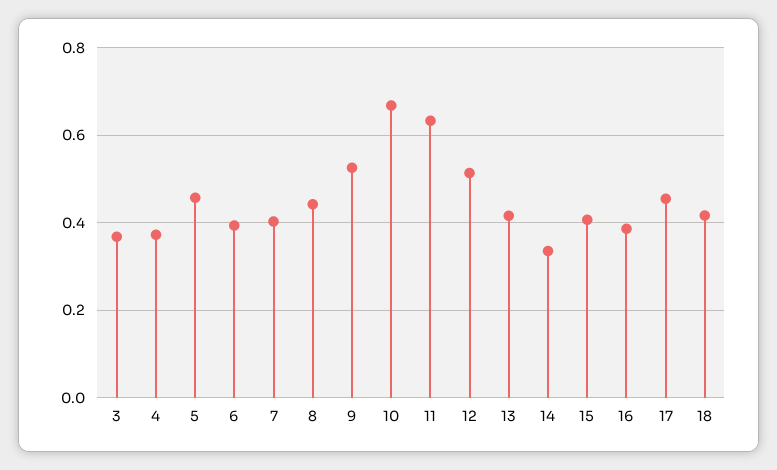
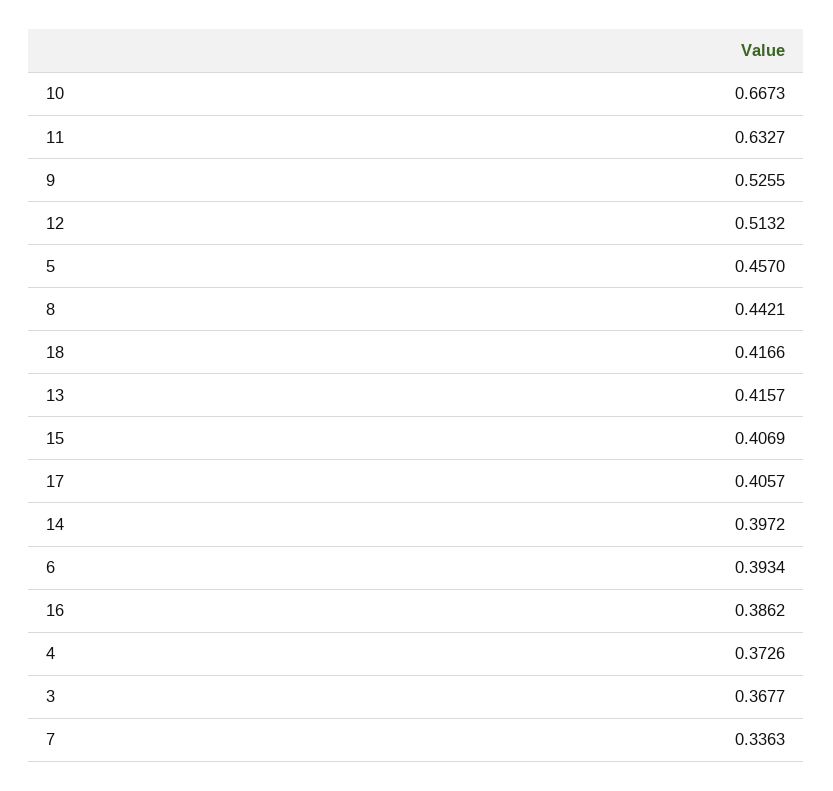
7: 0.4 -> 0.3363
14: 0.34 -> 0.3972
17: 0.46 -> 0.4057

